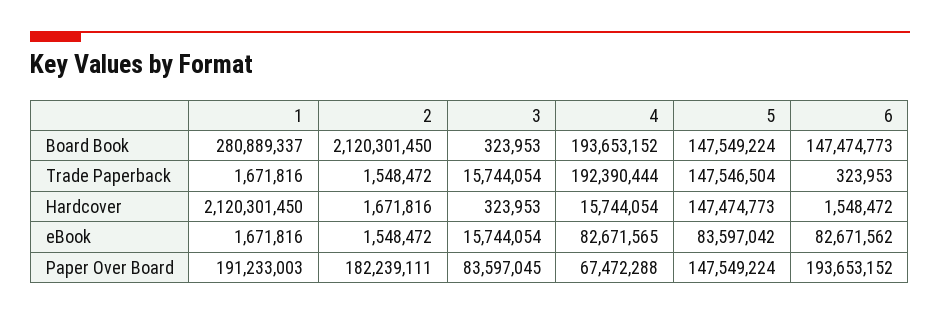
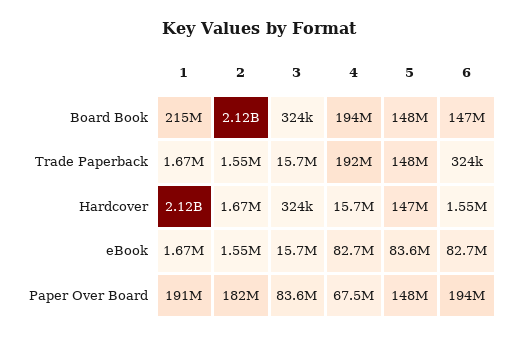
1, Board Book: 280889337 -> 215000000

